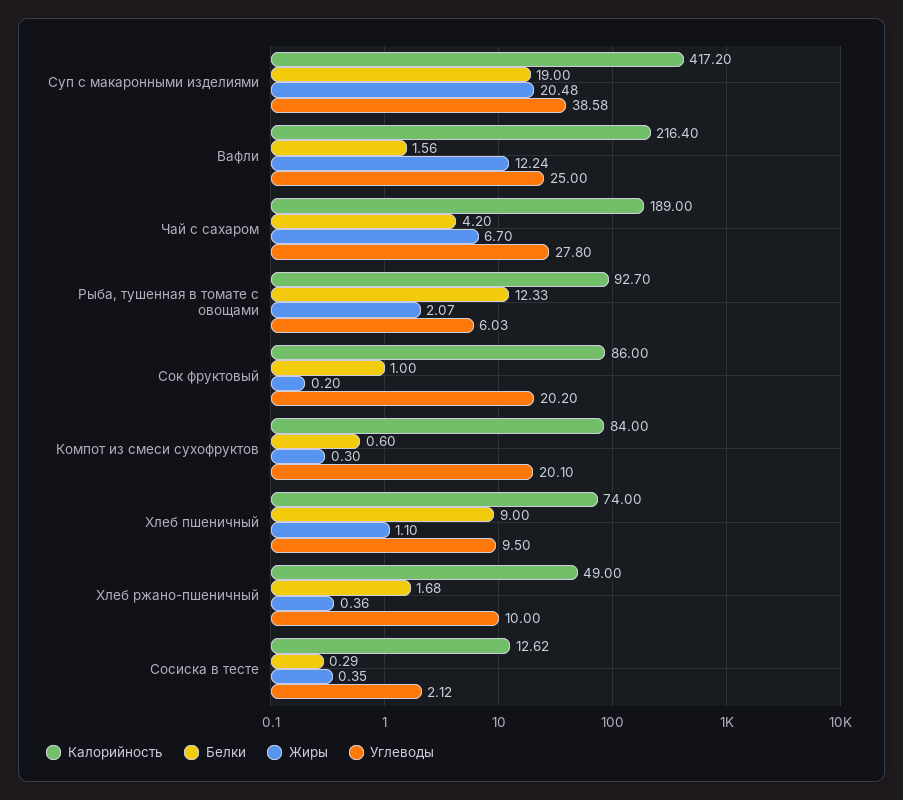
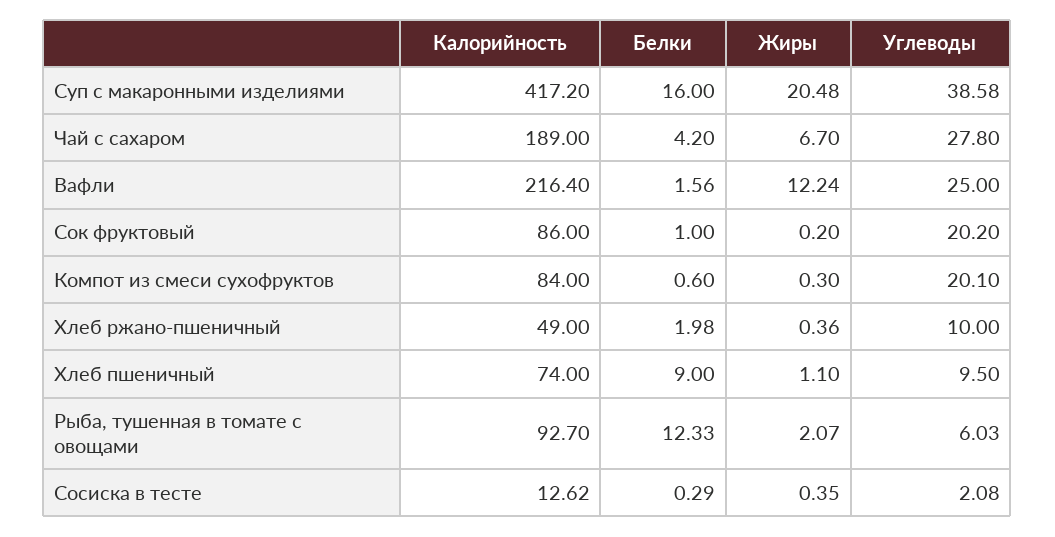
Белки, Суп с макаронными изделиями: 19 -> 16
Белки, Хлеб ржано-пшеничный: 1.68 -> 1.98
Углеводы, Сосиска в тесте: 2.12 -> 2.08

